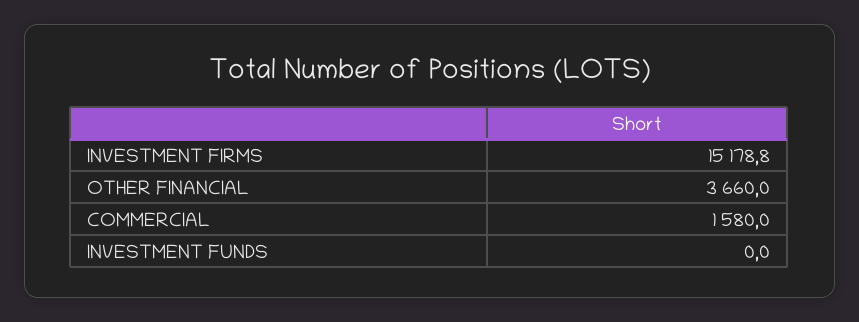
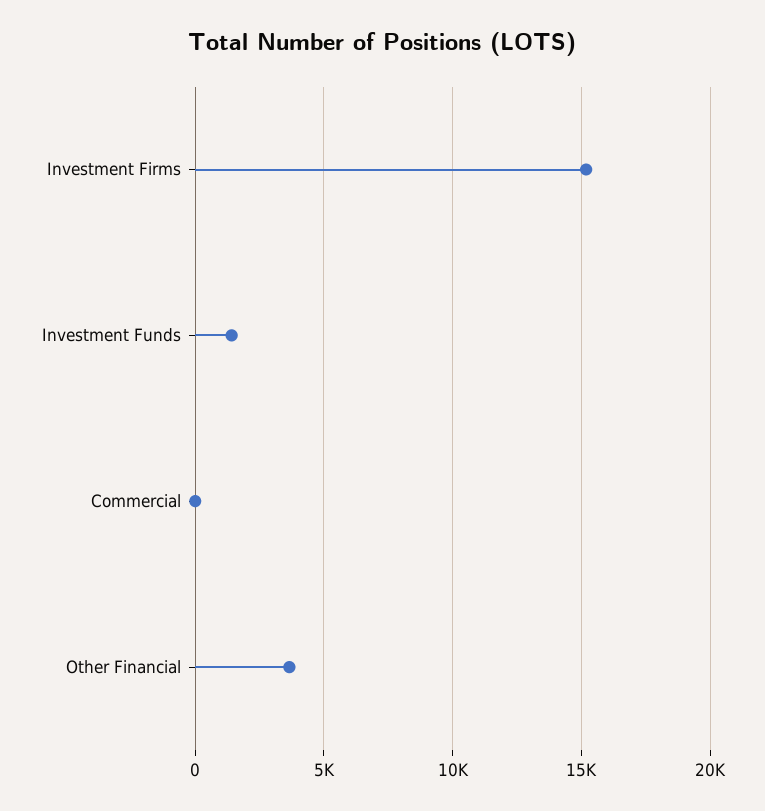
COMMERCIAL: 1580 -> 0
INVESTMENT FUNDS: 0 -> 1500

